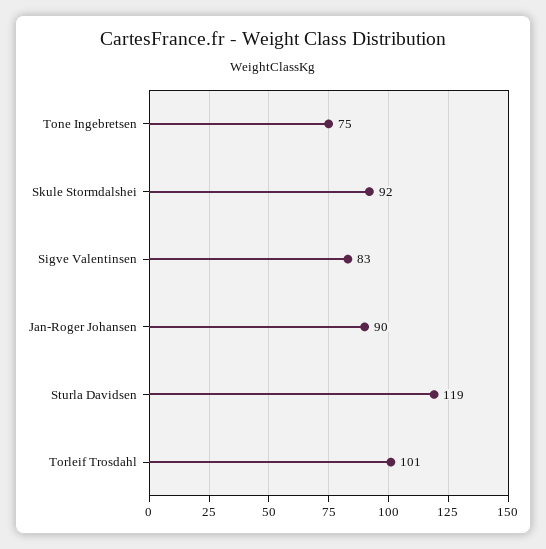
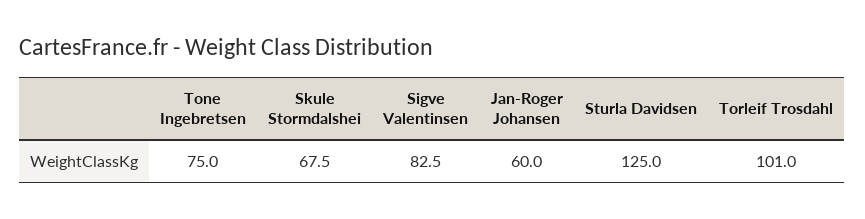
Skule Stormdalshei: 92 -> 67.5
Jan-Roger Johansen: 90 -> 60
Sturla Davidsen: 119 -> 125

